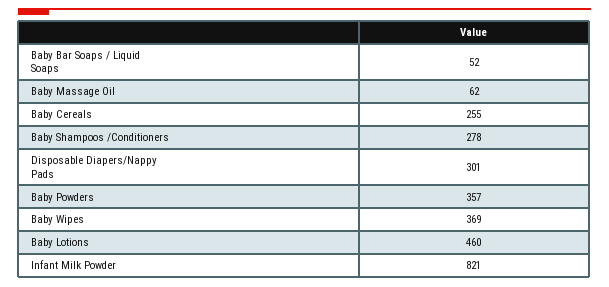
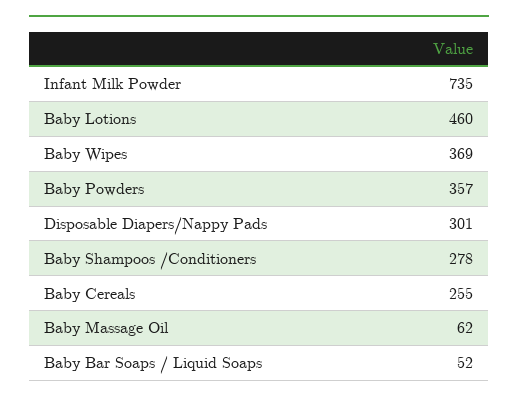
Infant Milk Powder: 821 -> 735

